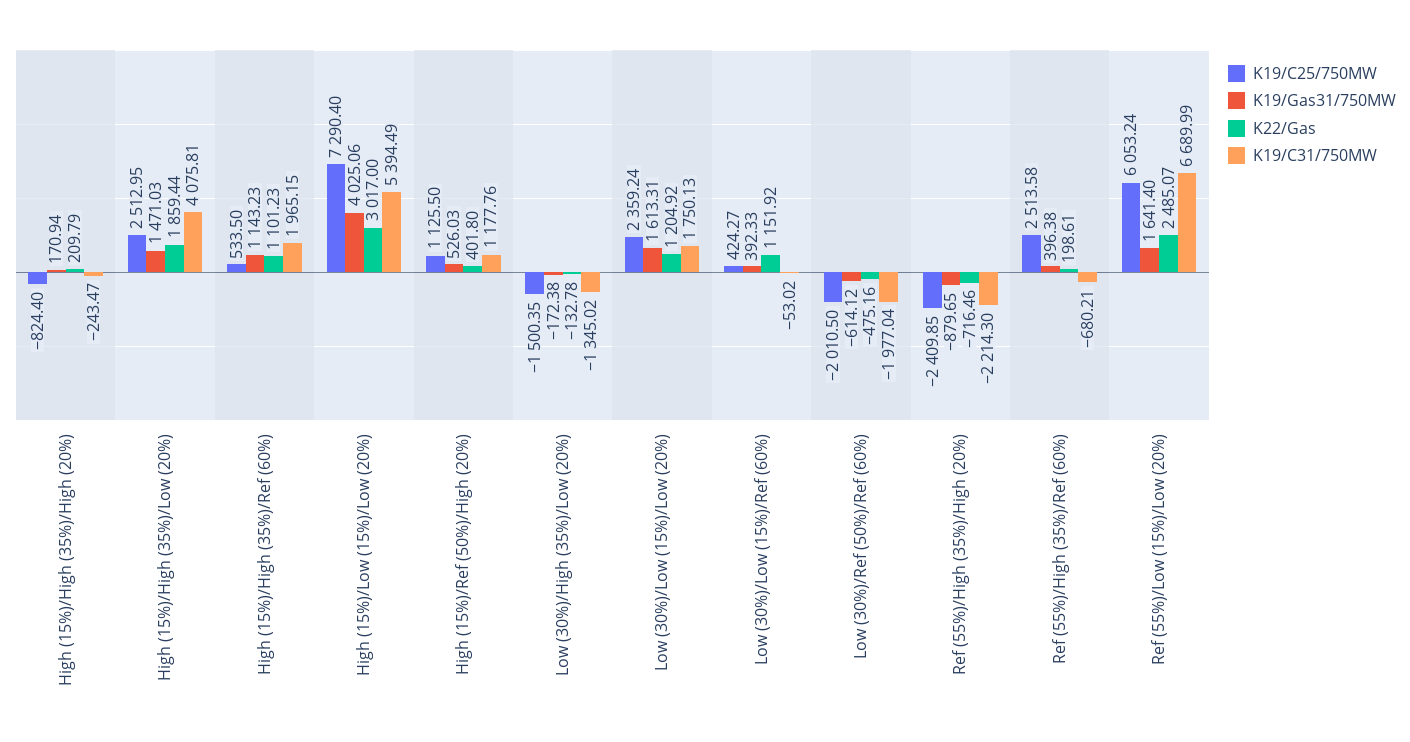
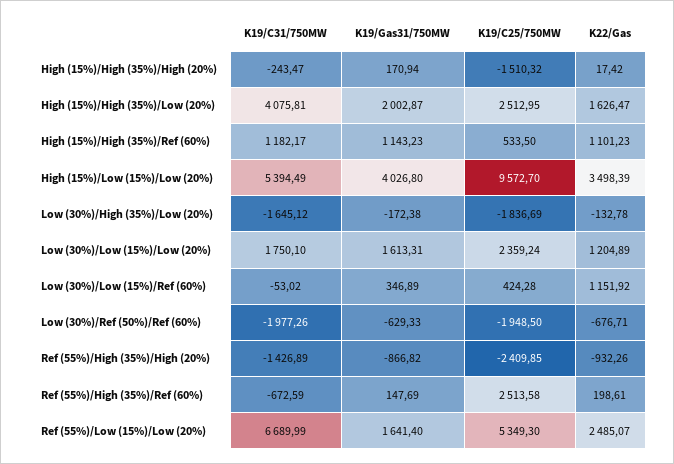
K19/C25/750MW, High (15%)/High (35%)/High (20%): -824.4 -> -1510.32
K22/Gas, High (15%)/High (35%)/High (20%): 209.79 -> 17.42
K19/Gas31/750MW, High (15%)/High (35%)/Low (20%): 1471.03 -> 2002.87
K22/Gas, High (15%)/High (35%)/Low (20%): 1859.44 -> 1626.47
K19/C31/750MW, High (15%)/High (35%)/Ref (60%): 1965.15 -> 1182.17
K19/C25/750MW, High (15%)/Low (15%)/Low (20%): 7290.4 -> 9572.7
K19/Gas31/750MW, High (15%)/Low (15%)/Low (20%): 4025.06 -> 4026.8
K22/Gas, High (15%)/Low (15%)/Low (20%): 3017 -> 3498.39
K19/C25/750MW, High (15%)/Ref (50%)/High (20%): 1125.5 -> none
K19/Gas31/750MW, High (15%)/Ref (50%)/High (20%): 526.03 -> none
K22/Gas, High (15%)/Ref (50%)/High (20%): 401.8 -> none
K19/C31/750MW, High (15%)/Ref (50%)/High (20%): 1177.76 -> none
K19/C25/750MW, Low (30%)/High (35%)/Low (20%): -1500.35 -> -1836.69
K19/C31/750MW, Low (30%)/High (35%)/Low (20%): -1345.02 -> -1645.12
K22/Gas, Low (30%)/Low (15%)/Low (20%): 1204.92 -> 1204.89
K19/C31/750MW, Low (30%)/Low (15%)/Low (20%): 1750.13 -> 1750.1
K19/C25/750MW, Low (30%)/Low (15%)/Ref (60%): 424.27 -> 424.28
K19/Gas31/750MW, Low (30%)/Low (15%)/Ref (60%): 392.33 -> 346.89
K19/C25/750MW, Low (30%)/Ref (50%)/Ref (60%): -2010.5 -> -1948.5
K19/Gas31/750MW, Low (30%)/Ref (50%)/Ref (60%): -614.12 -> -629.33
K22/Gas, Low (30%)/Ref (50%)/Ref (60%): -475.16 -> -676.71
K19/C31/750MW, Low (30%)/Ref (50%)/Ref (60%): -1977.04 -> -1977.26
K19/Gas31/750MW, Ref (55%)/High (35%)/High (20%): -879.65 -> -866.82
K22/Gas, Ref (55%)/High (35%)/High (20%): -716.46 -> -932.26
K19/C31/750MW, Ref (55%)/High (35%)/High (20%): -2214.3 -> -1426.89
K19/Gas31/750MW, Ref (55%)/High (35%)/Ref (60%): 396.38 -> 147.69
K19/C31/750MW, Ref (55%)/High (35%)/Ref (60%): -680.21 -> -672.59
K19/C25/750MW, Ref (55%)/Low (15%)/Low (20%): 6053.24 -> 5349.3

